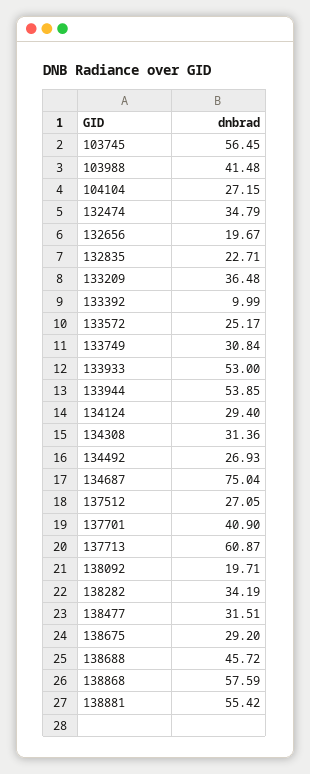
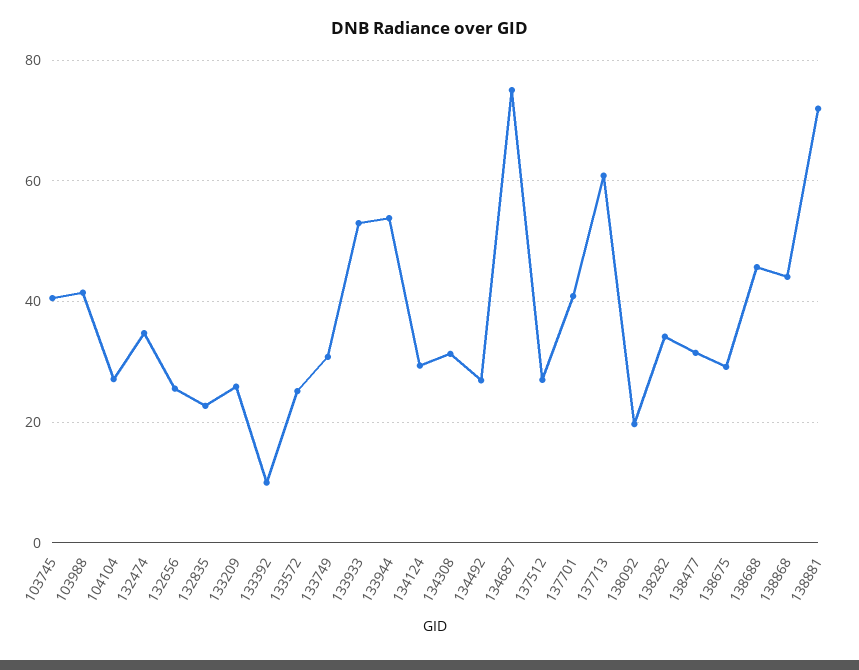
103745: 56.45 -> 40
132656: 19.67 -> 26
133209: 36.48 -> 26
138868: 57.59 -> 44
138881: 55.42 -> 72

